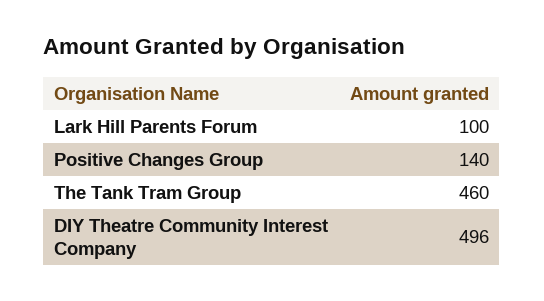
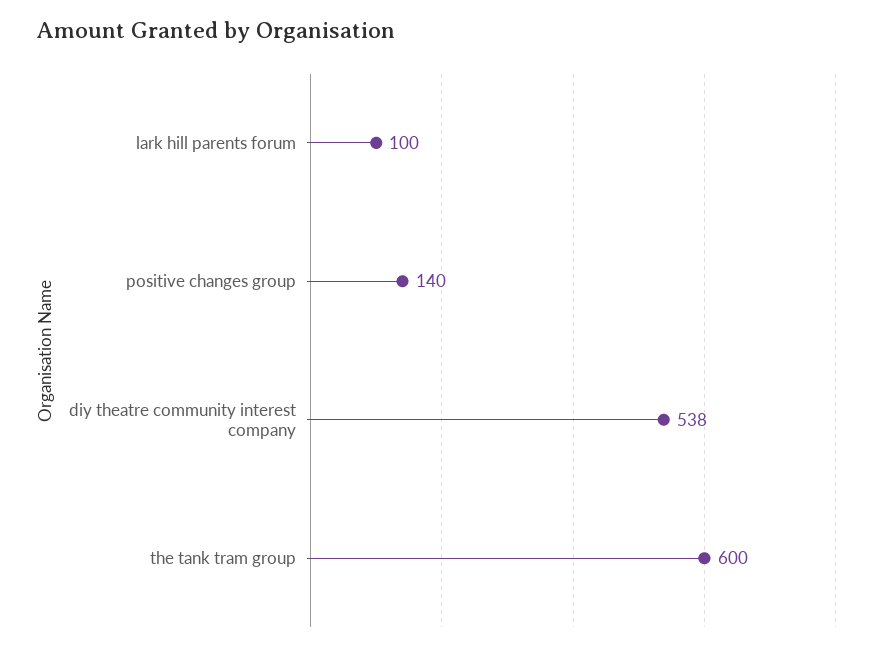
The Tank Tram Group: 460 -> 600
DIY Theatre Community Interest Company: 496 -> 538

